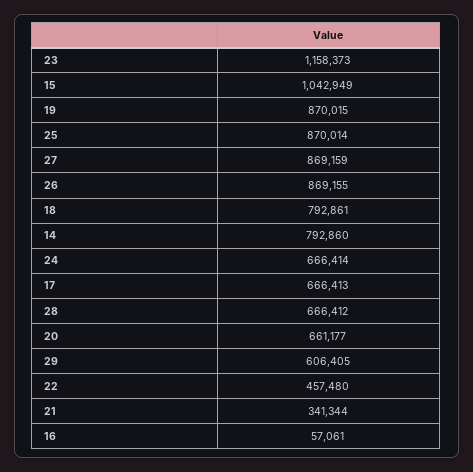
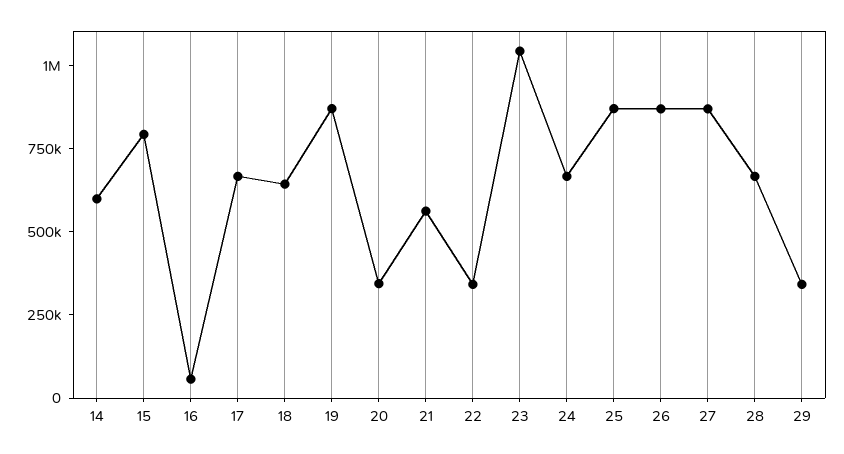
23: 1158373 -> 1050000
15: 1042949 -> 800000
18: 792861 -> 650000
14: 792860 -> 600000
20: 661177 -> 350000
29: 606405 -> 350000
22: 457480 -> 350000
21: 341344 -> 550000

